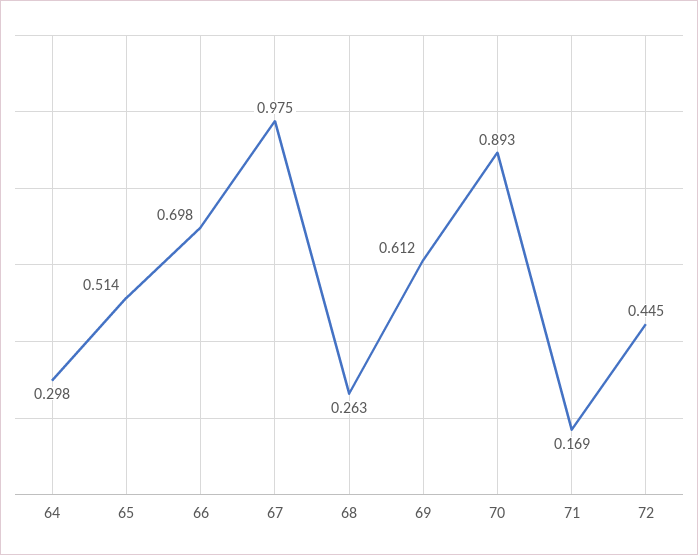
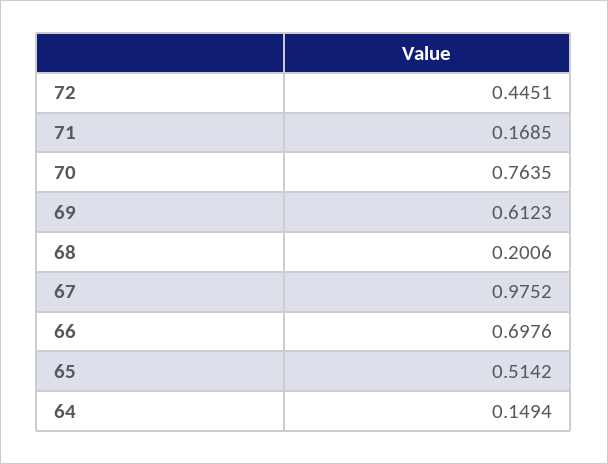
64: 0.298 -> 0.1494
68: 0.263 -> 0.2006
70: 0.893 -> 0.7635

